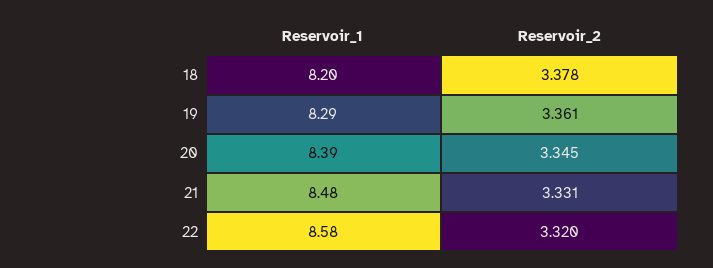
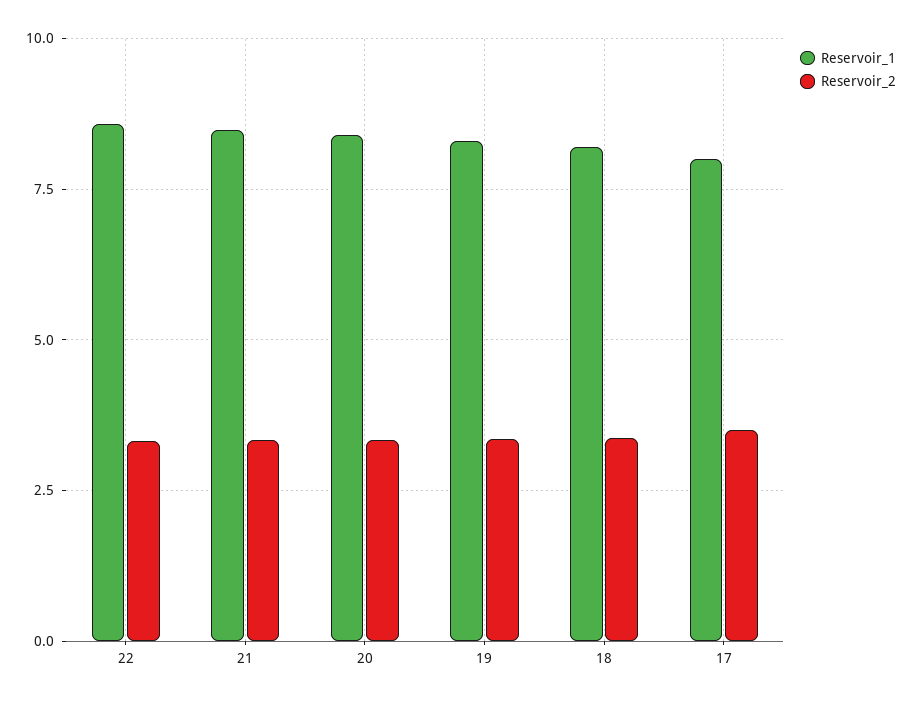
Reservoir_1, 17: none -> 8
Reservoir_2, 17: none -> 3.5

